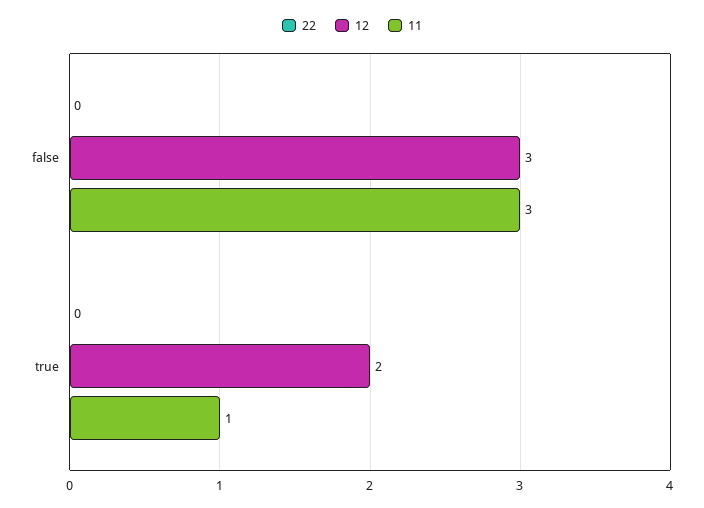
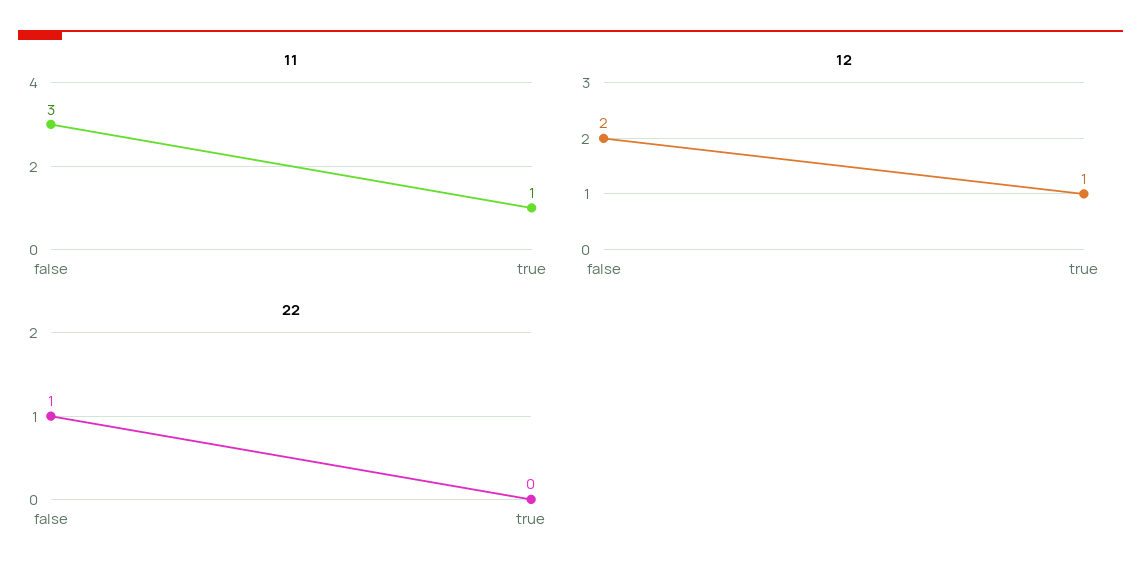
22, false: 0 -> 1
12, false: 3 -> 2
12, true: 2 -> 1

